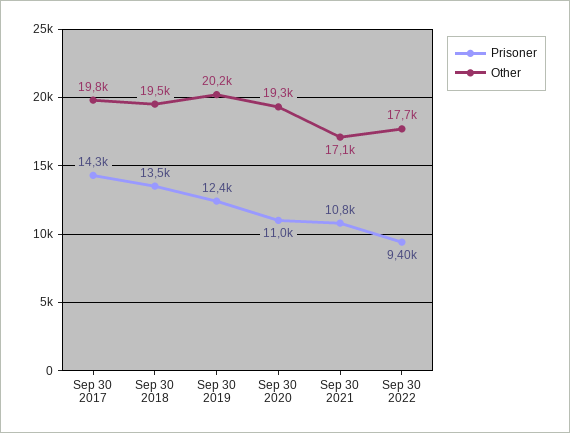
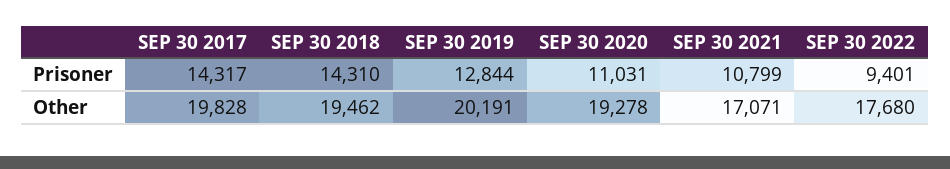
Prisoner, Sep 30 2018: 13500 -> 14310
Prisoner, Sep 30 2019: 12400 -> 12844

